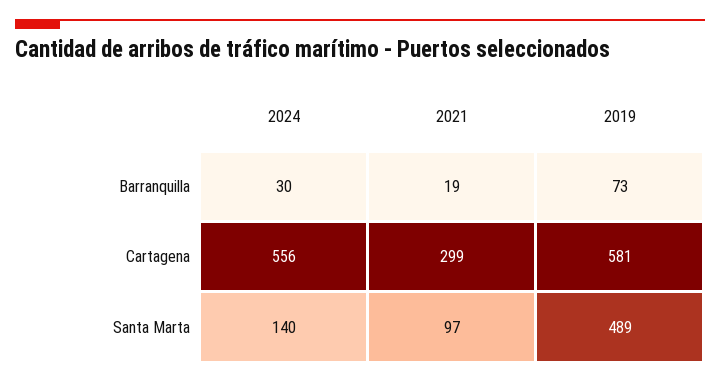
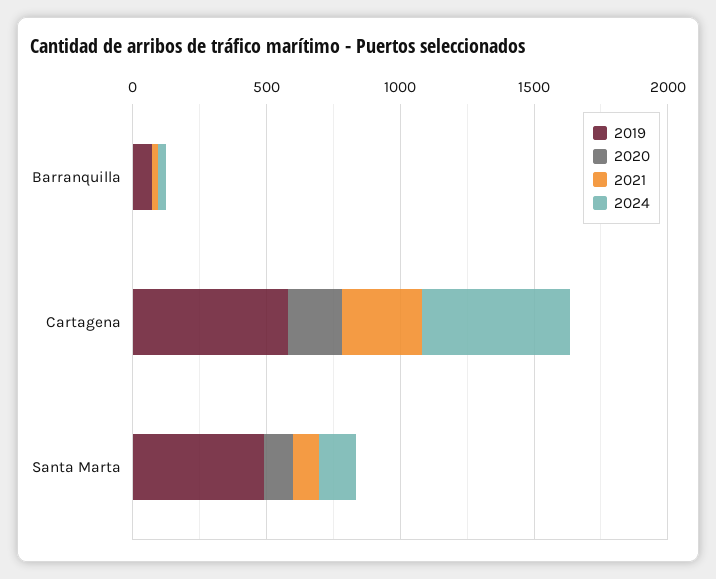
2020, Barranquilla: none -> 0
2020, Cartagena: none -> 200
2020, Santa Marta: none -> 100

